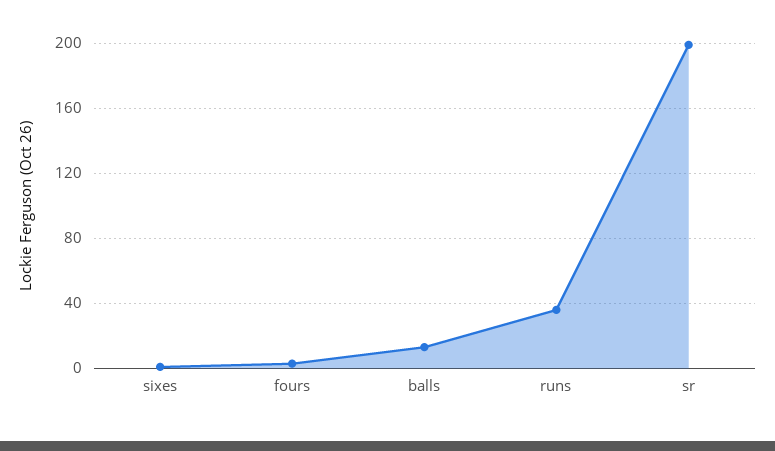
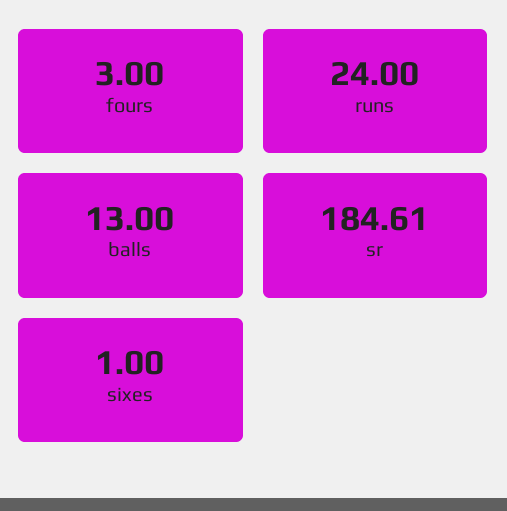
runs: 35 -> 24
sr: 200 -> 184.61

